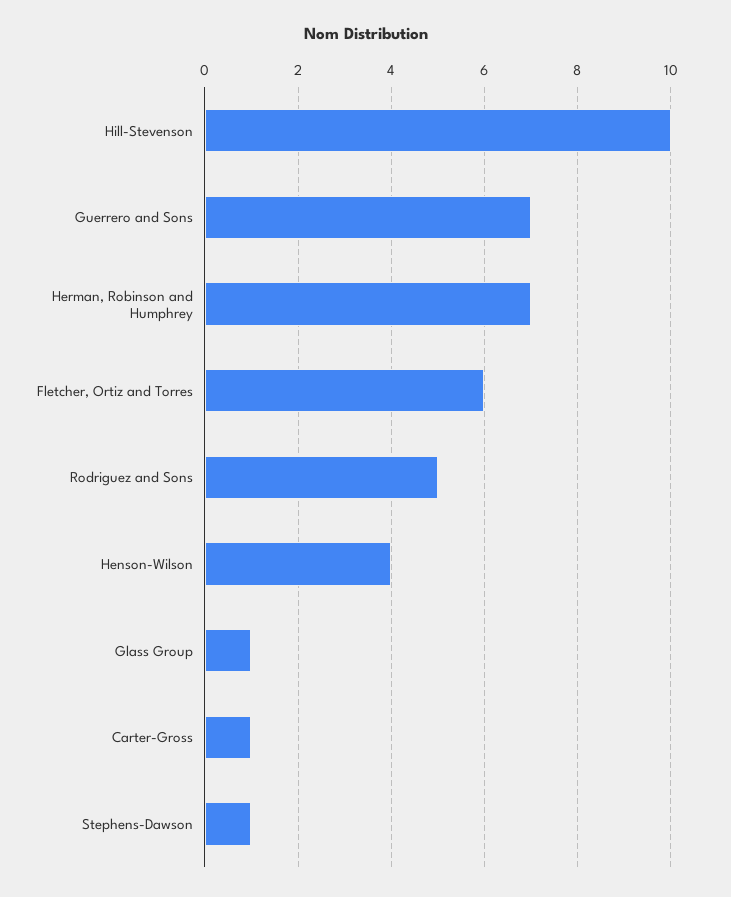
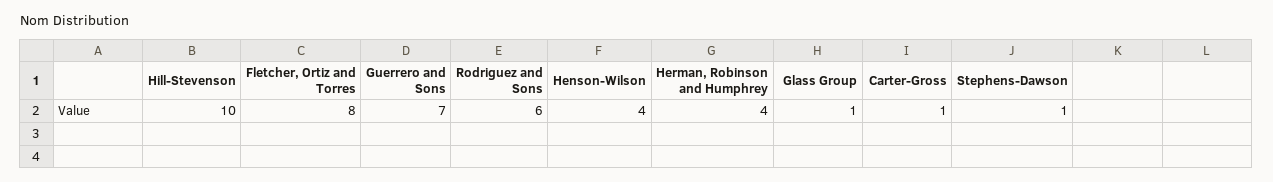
Herman, Robinson and Humphrey: 7 -> 4
Fletcher, Ortiz and Torres: 6 -> 8
Rodriguez and Sons: 5 -> 6

